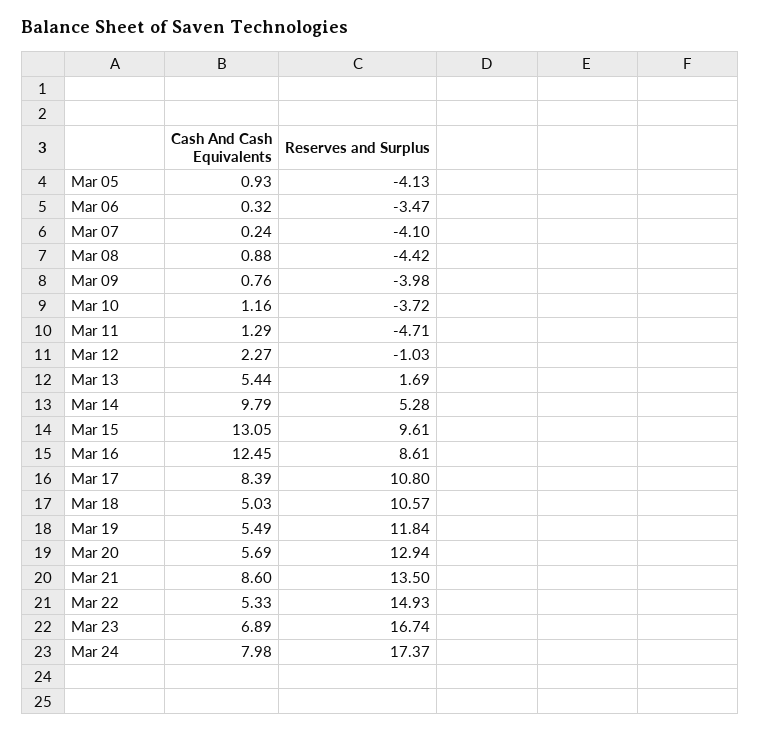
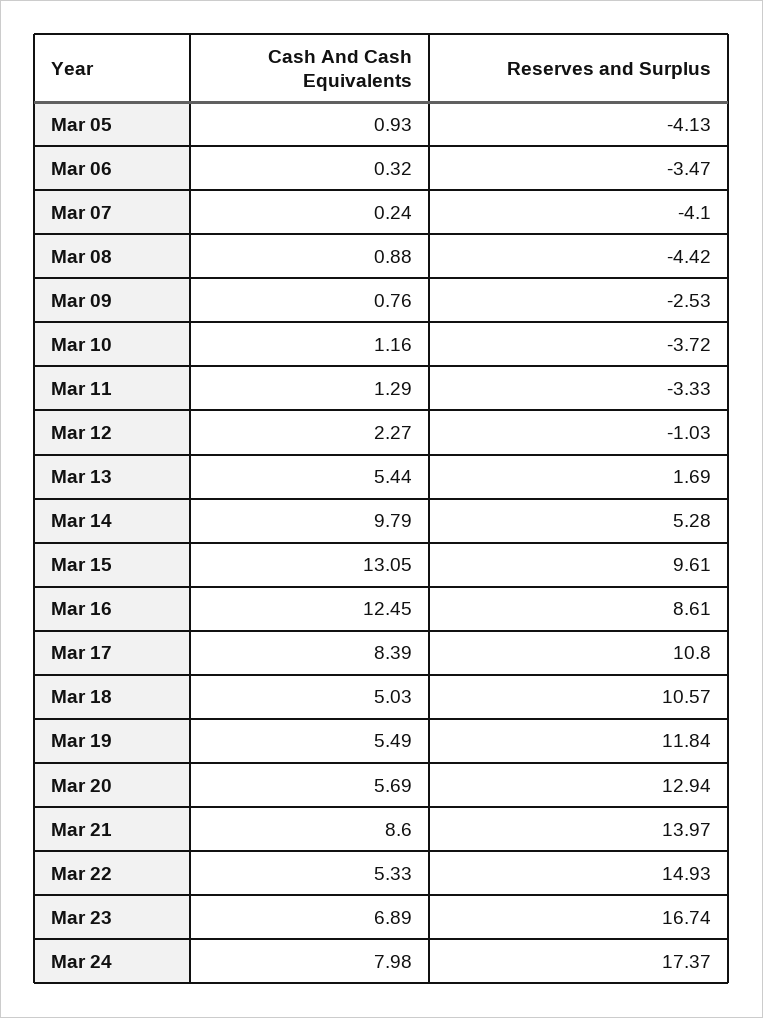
Reserves and Surplus, Mar 09: -3.98 -> -2.53
Reserves and Surplus, Mar 11: -4.71 -> -3.33
Reserves and Surplus, Mar 21: 13.5 -> 13.97

